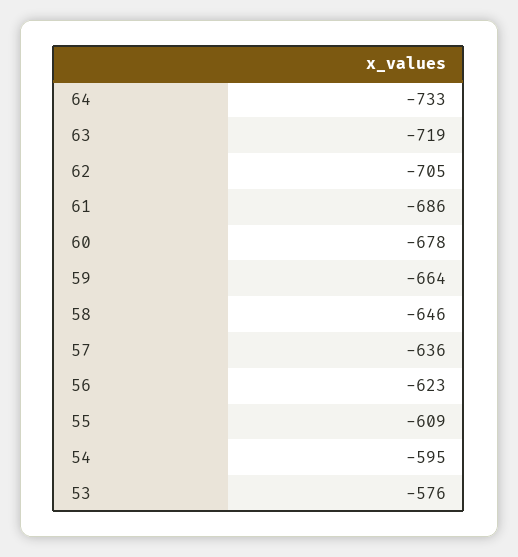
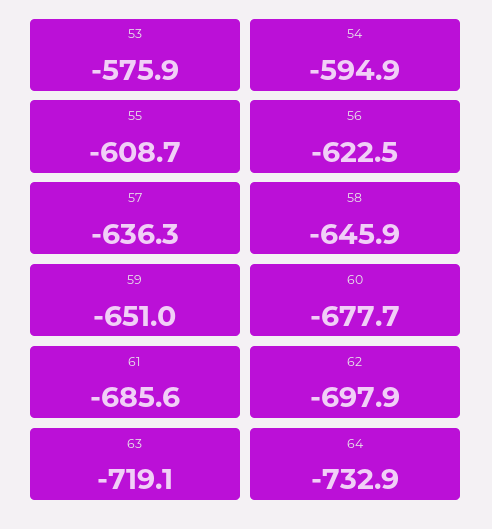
62: -705 -> -697.9
59: -664 -> -651

